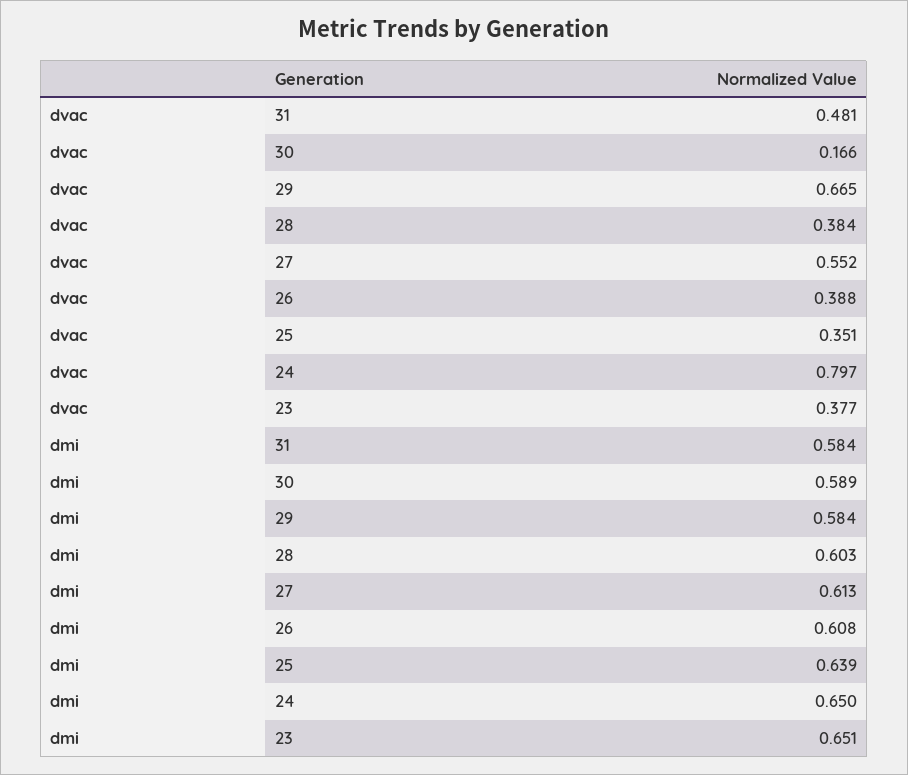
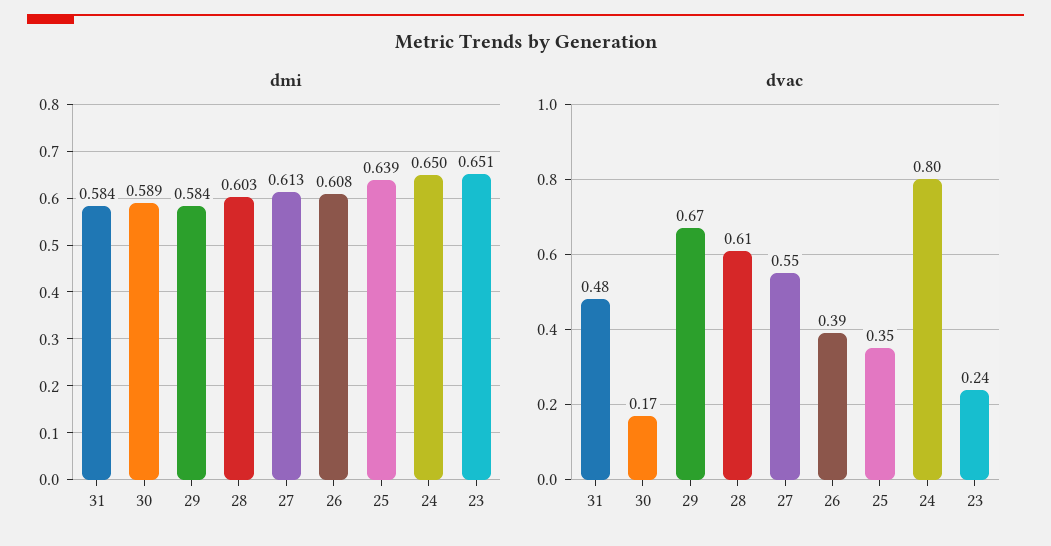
dvac, 28: 0.384 -> 0.61
dvac, 23: 0.377 -> 0.24

